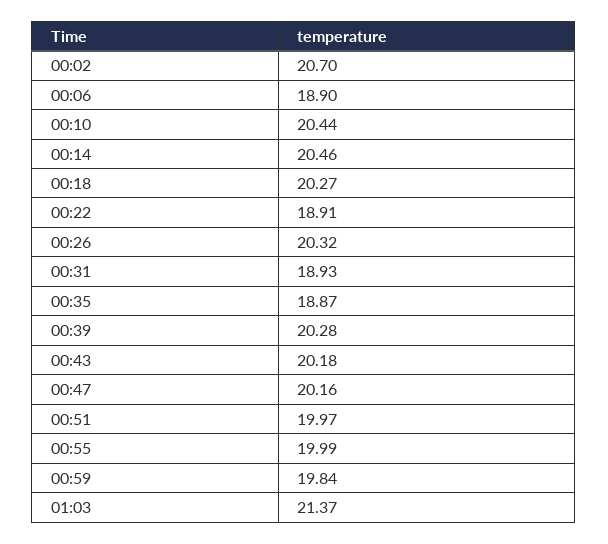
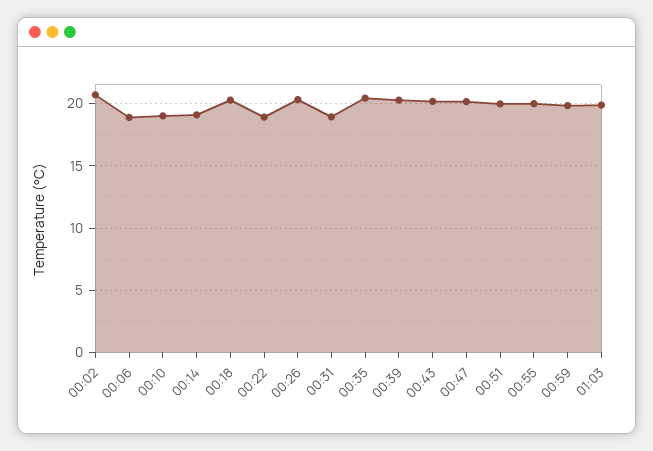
00:10: 20.44 -> 19
00:14: 20.46 -> 19
00:35: 18.87 -> 20.5
01:03: 21.37 -> 20

